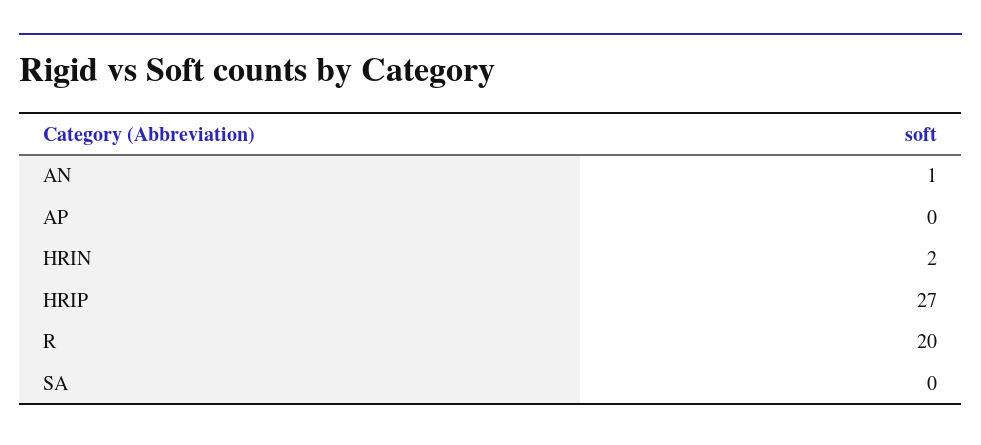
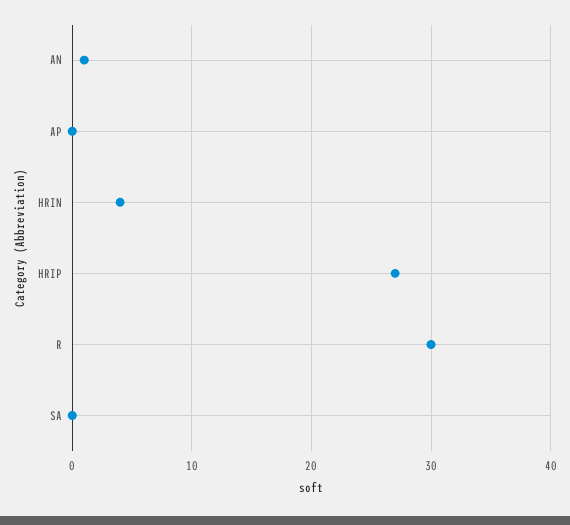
HRIN: 2 -> 4
R: 20 -> 30

